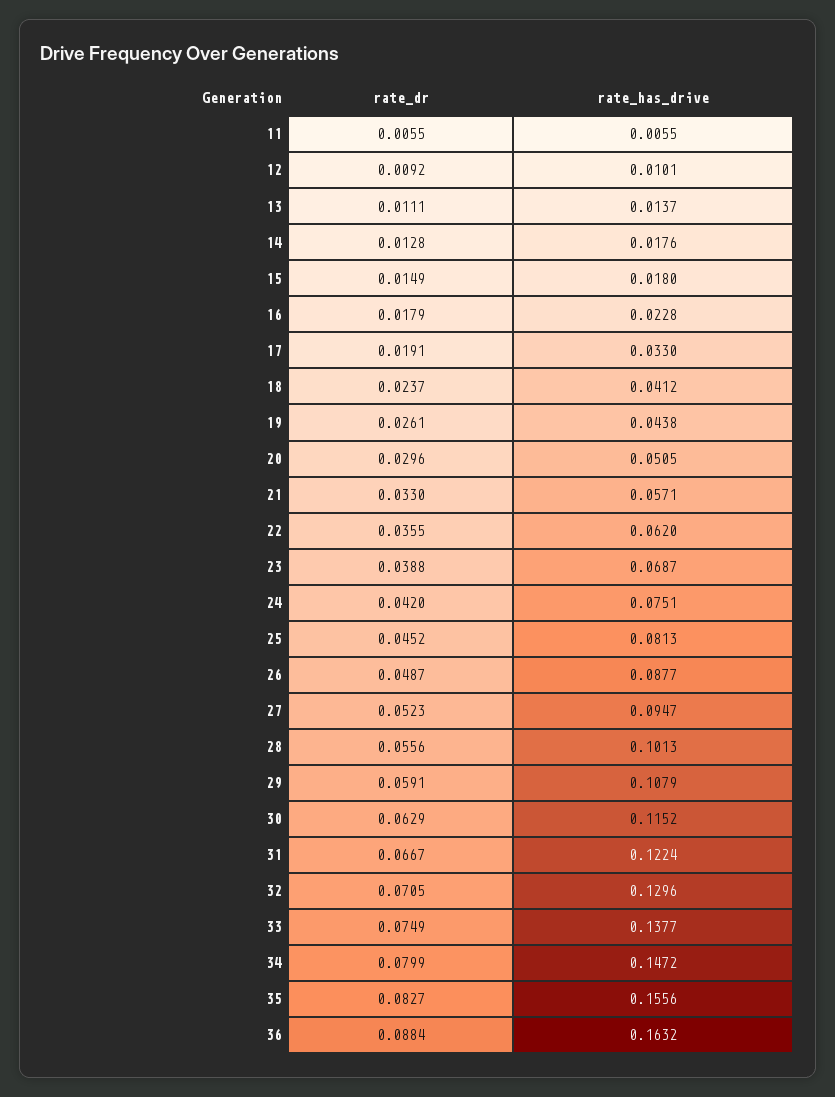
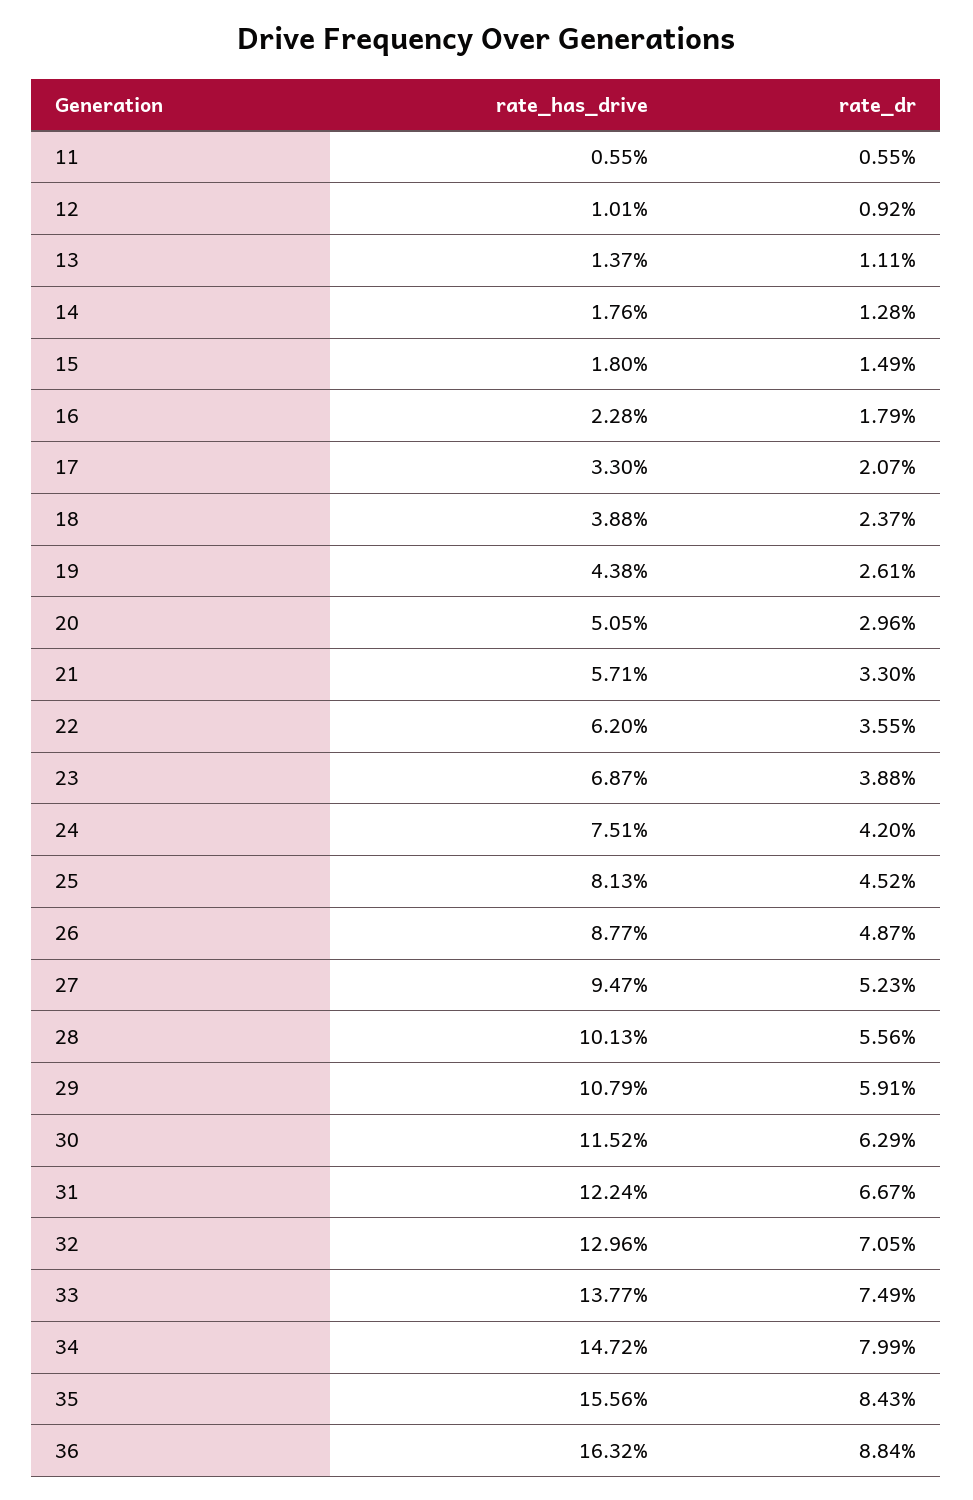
rate_dr, 17: 0.0191 -> 0.0207
rate_has_drive, 18: 0.0412 -> 0.0388
rate_dr, 35: 0.0827 -> 0.0843

